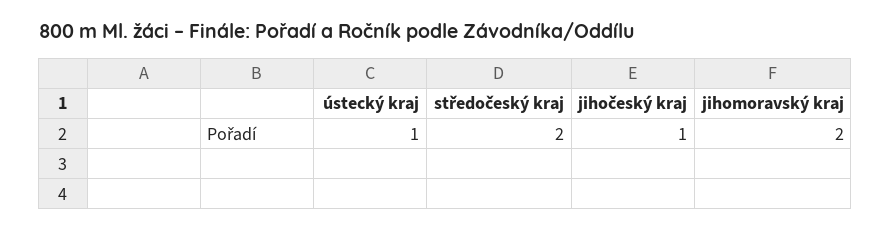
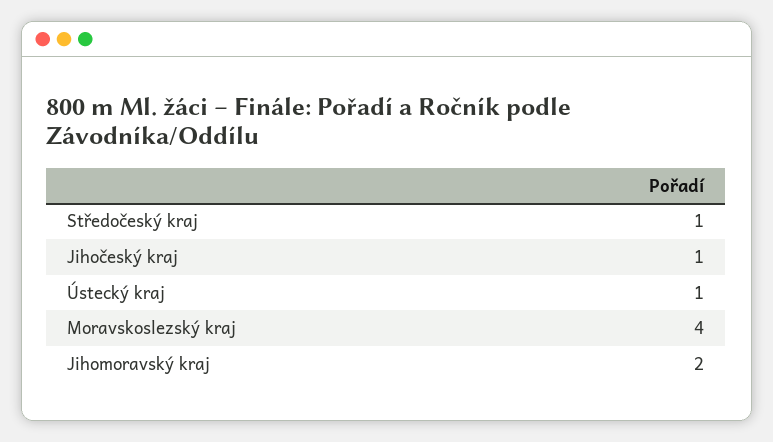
středočeský kraj: 2 -> 1
Moravskoslezský kraj: none -> 4

